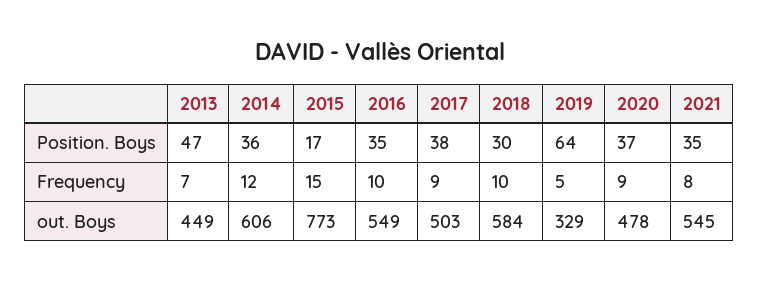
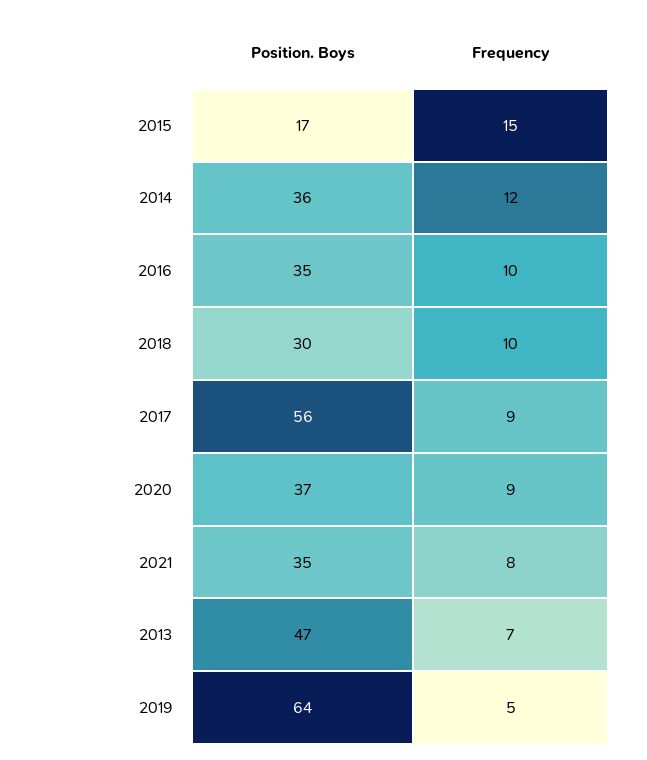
2017, Position. Boys: 38 -> 56
2013, out. Boys: 449 -> none
2014, out. Boys: 606 -> none
2015, out. Boys: 773 -> none
2016, out. Boys: 549 -> none
2017, out. Boys: 503 -> none
2018, out. Boys: 584 -> none
2019, out. Boys: 329 -> none
2020, out. Boys: 478 -> none
2021, out. Boys: 545 -> none

